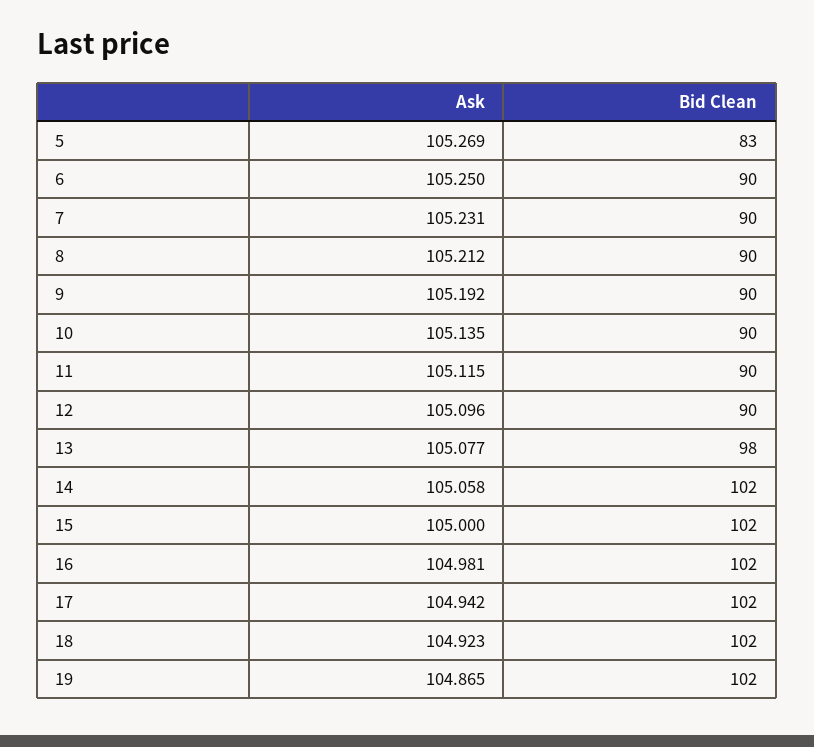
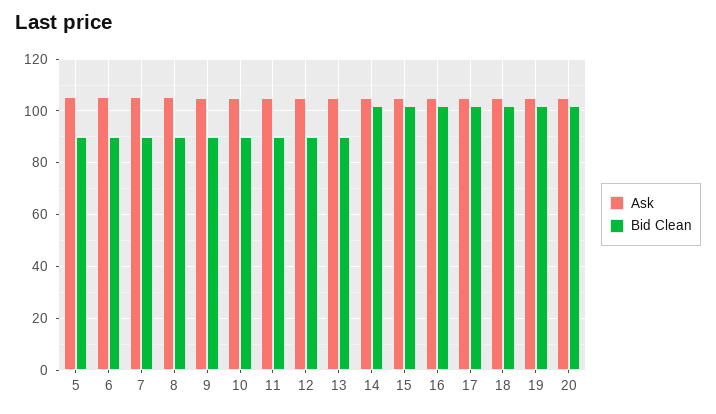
Bid Clean, 5: 83 -> 90
Bid Clean, 13: 98 -> 90
Ask, 20: none -> 105
Bid Clean, 20: none -> 102.5

